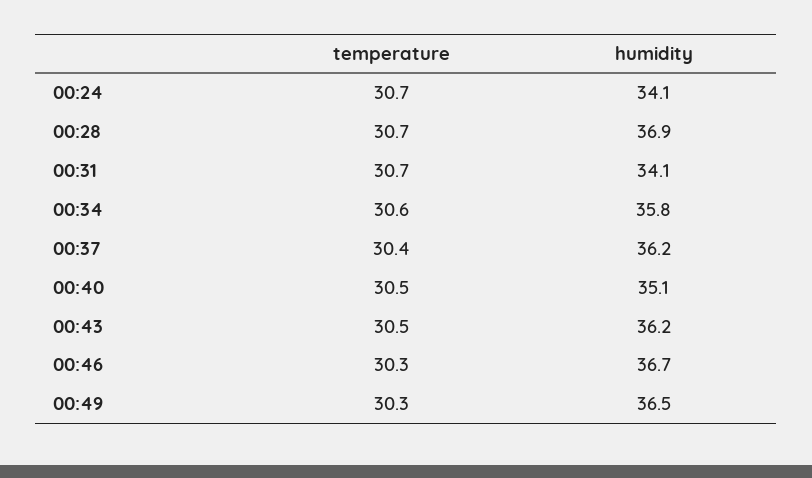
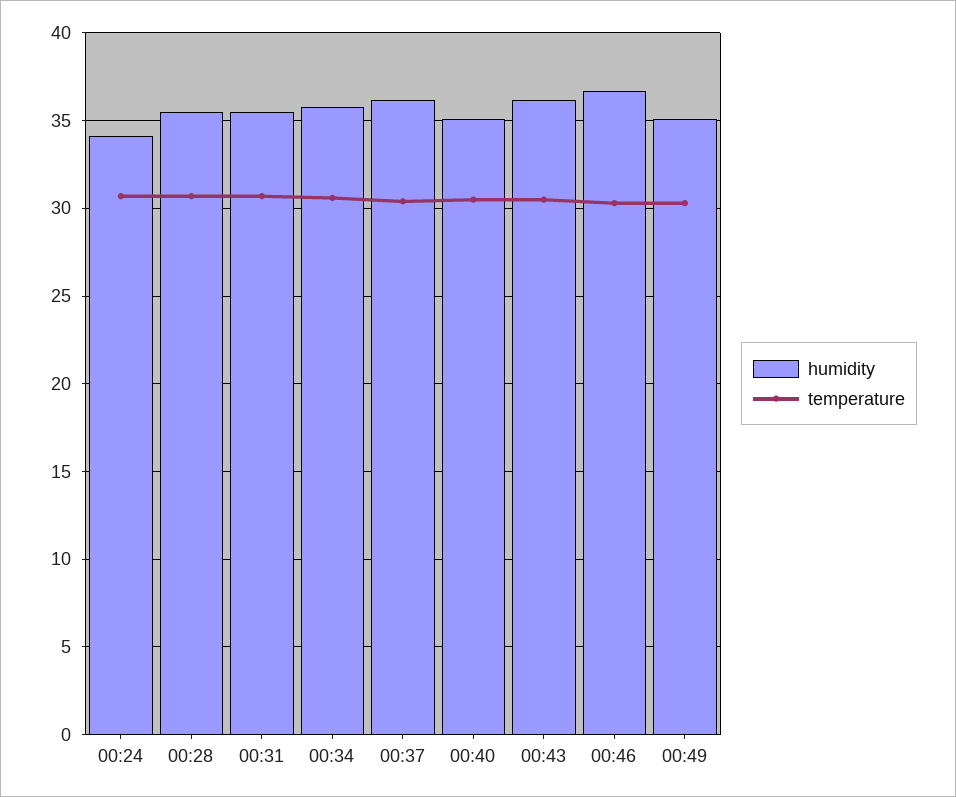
humidity, 00:28: 36.9 -> 35.5
humidity, 00:31: 34.1 -> 35.5
humidity, 00:49: 36.5 -> 35

